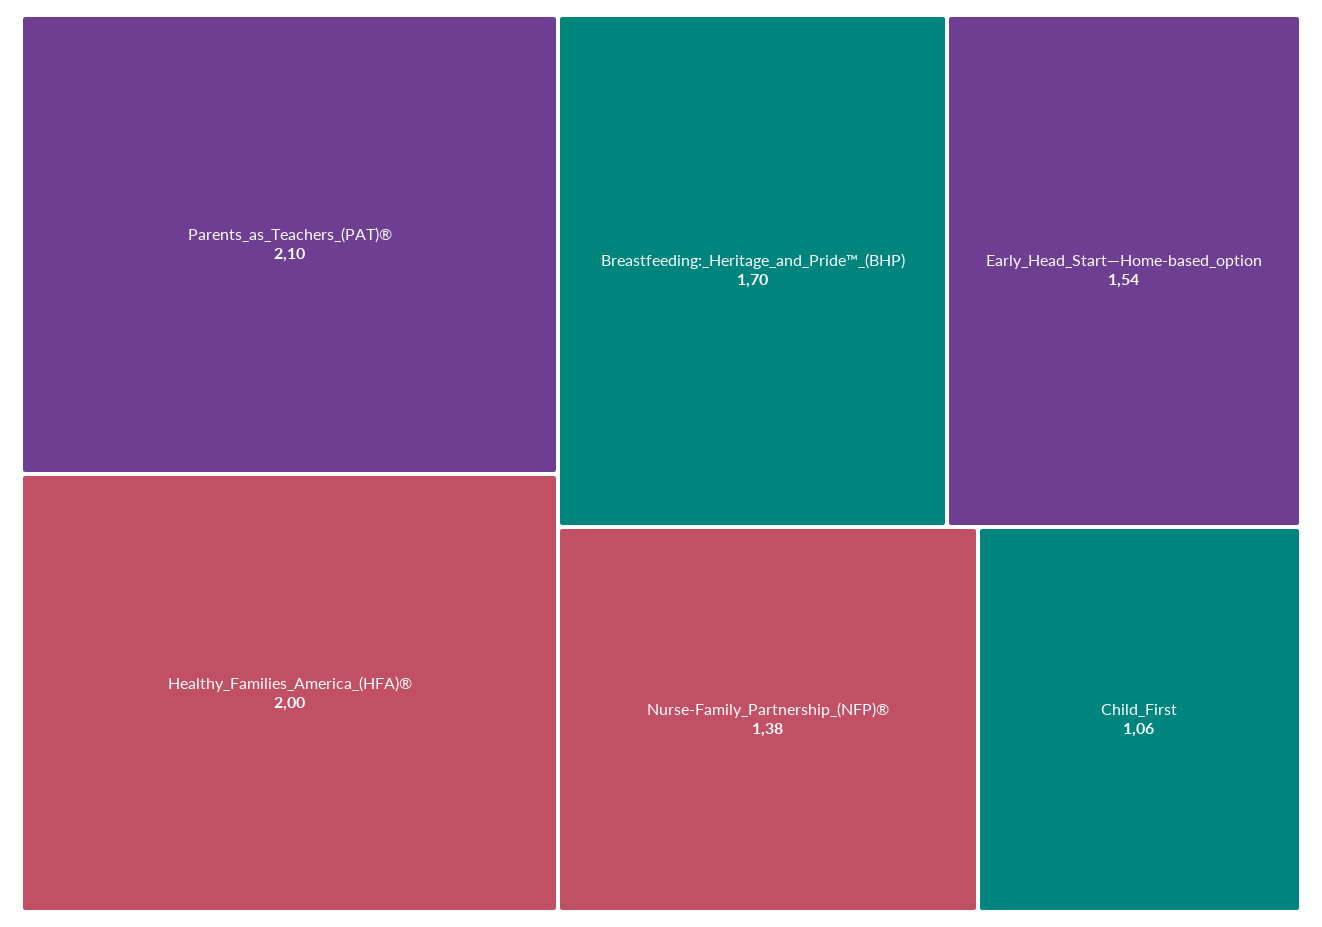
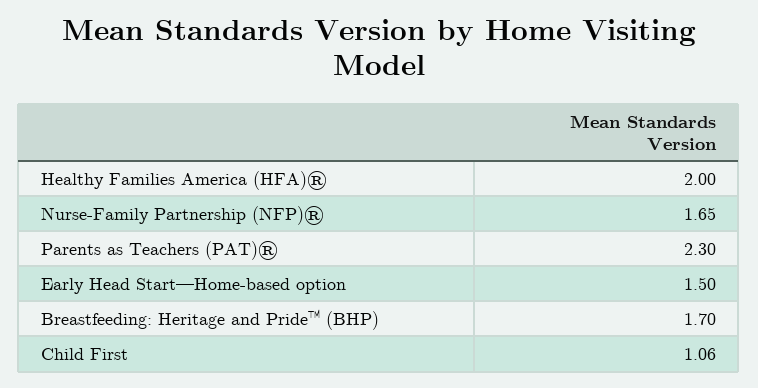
Parents_as_Teachers_(PAT)®: 2.1 -> 2.3
Early_Head_Start—Home-based_option: 1.54 -> 1.5
Nurse-Family_Partnership_(NFP)®: 1.38 -> 1.65

